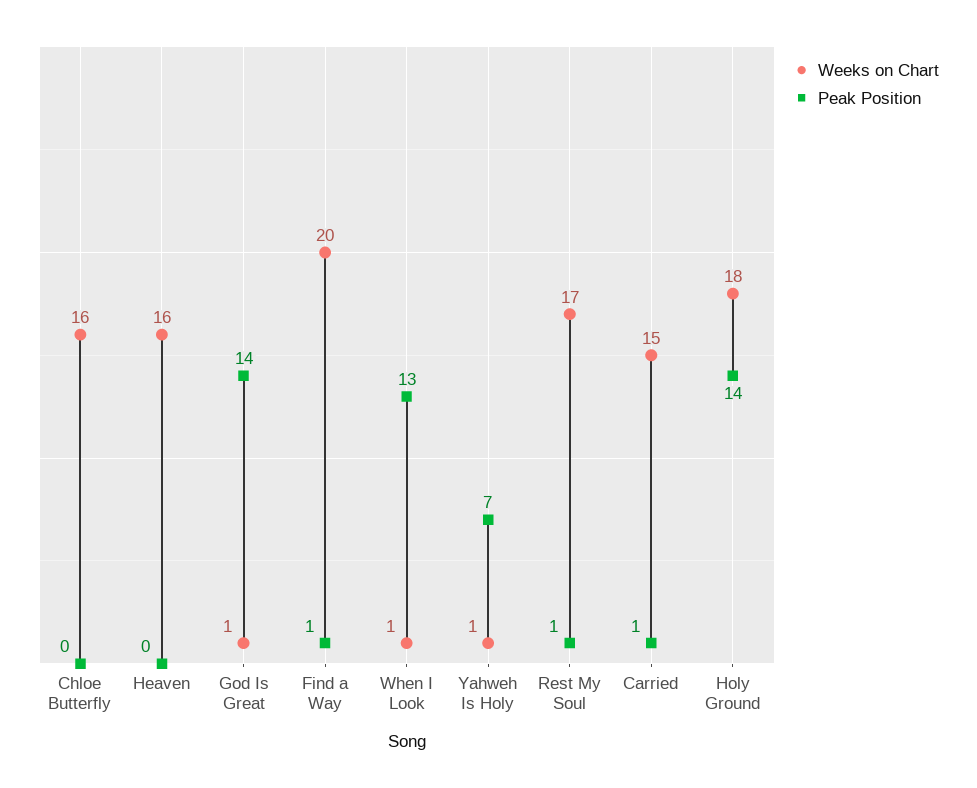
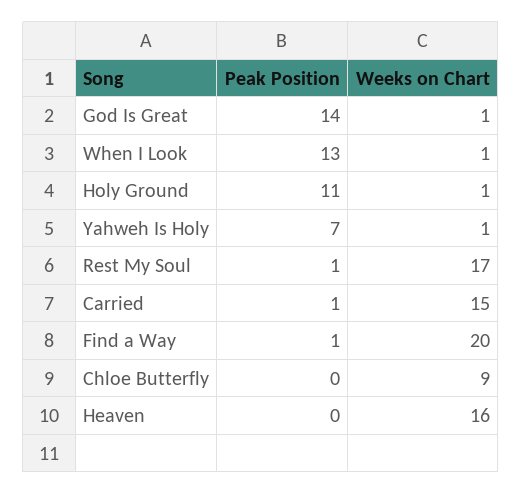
Weeks on Chart, Chloe Butterfly: 16 -> 9
Weeks on Chart, Holy Ground: 18 -> 1
Peak Position, Holy Ground: 14 -> 11

